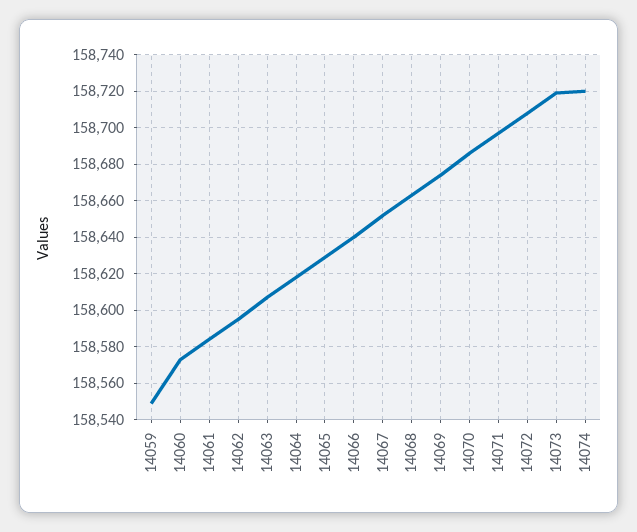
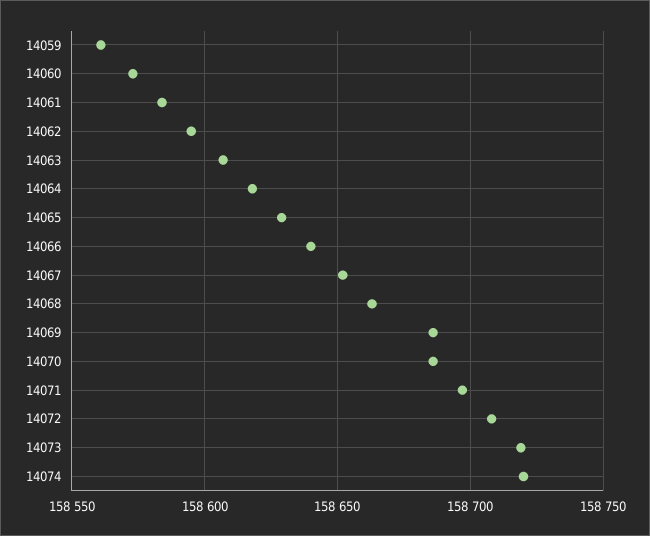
14059: 158550 -> 158560
14069: 158675 -> 158685

